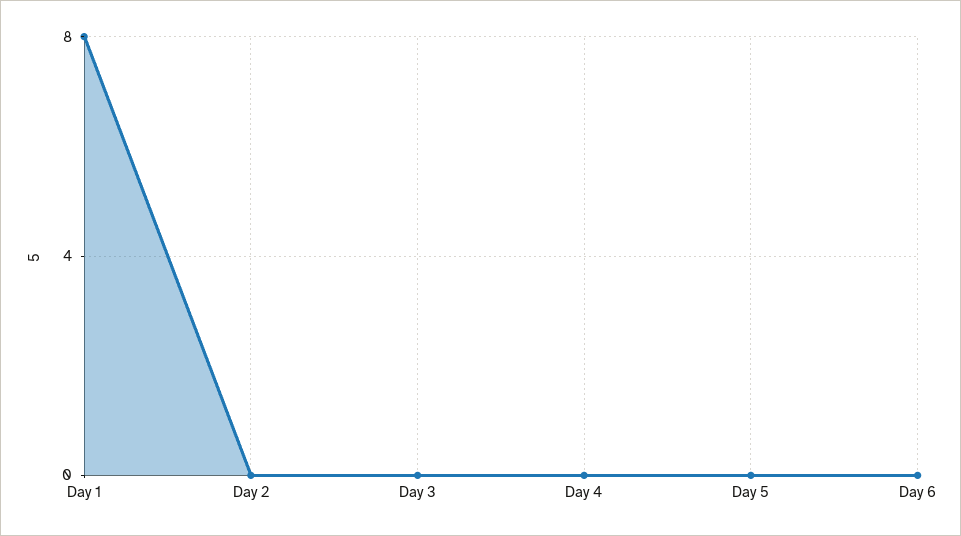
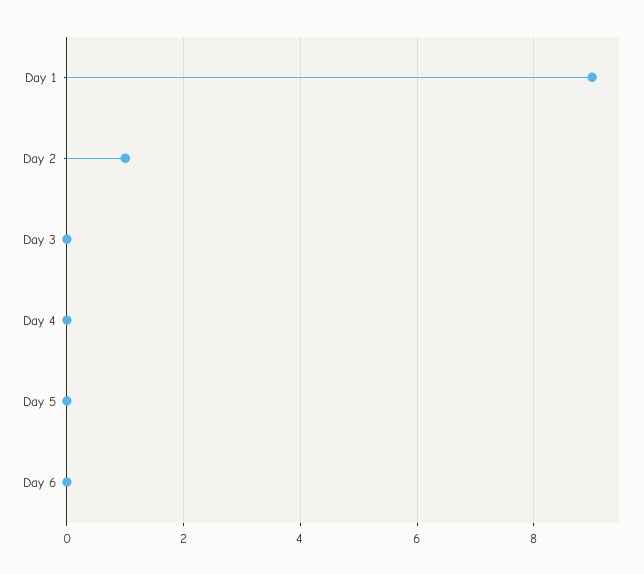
Day 1: 8 -> 9
Day 2: 0 -> 1

